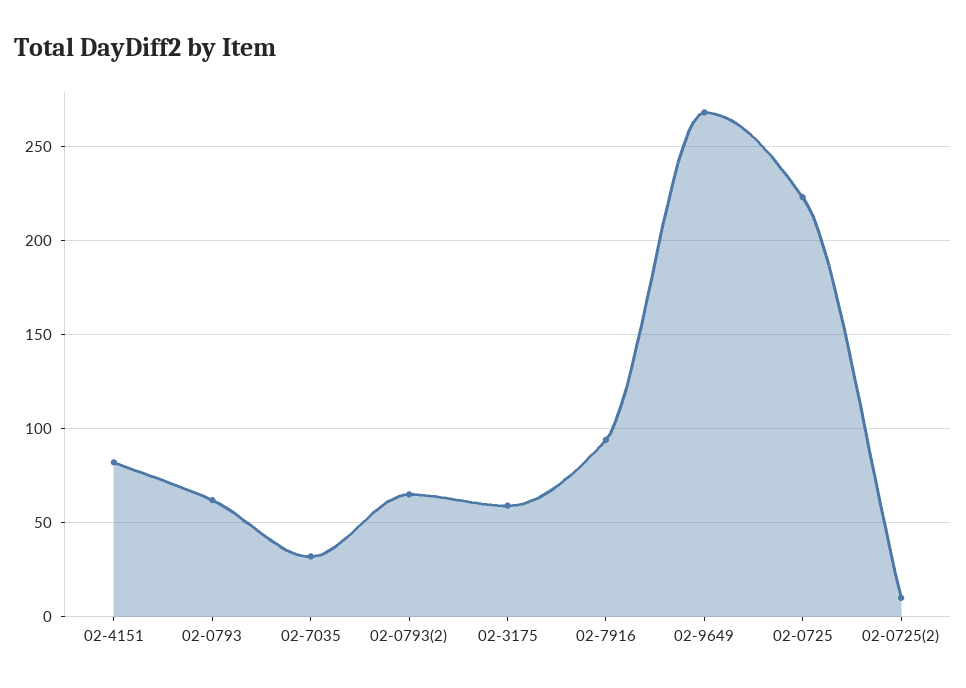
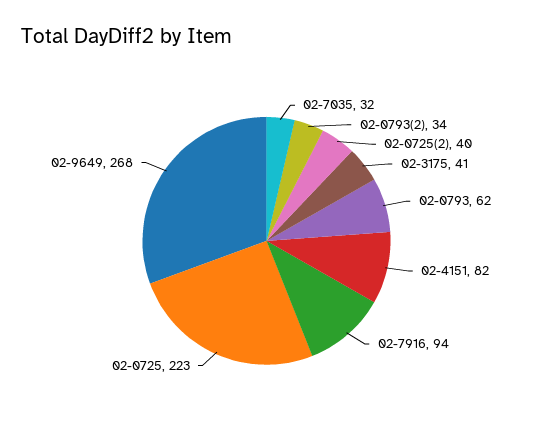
02-0793(2): 65 -> 34
02-3175: 60 -> 41
02-0725(2): 10 -> 40

